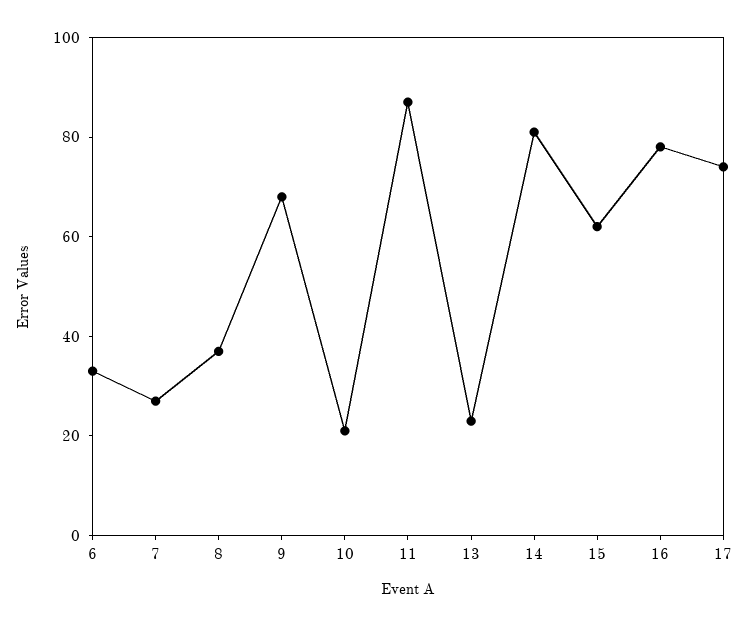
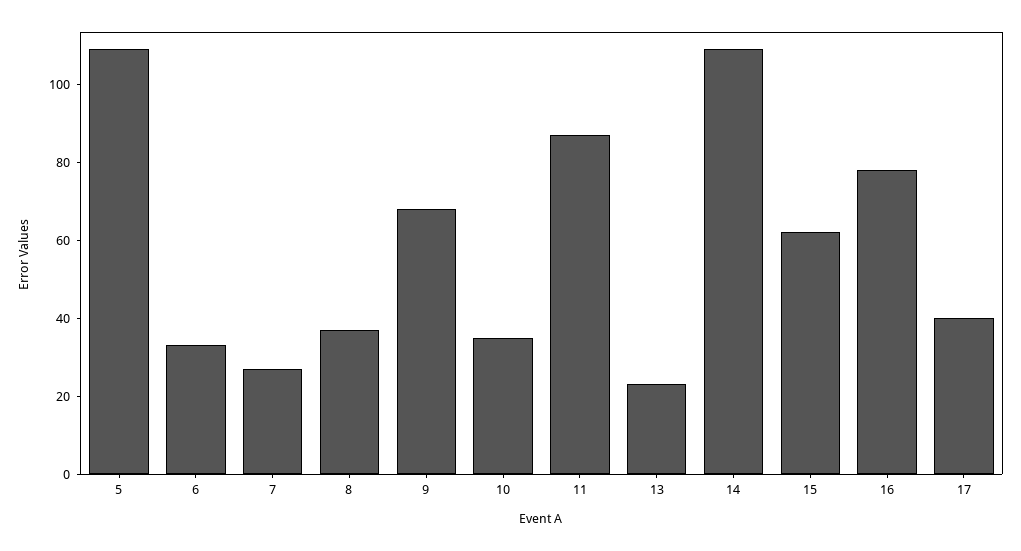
10: 20 -> 35
14: 80 -> 110
17: 75 -> 40
5: none -> 110

